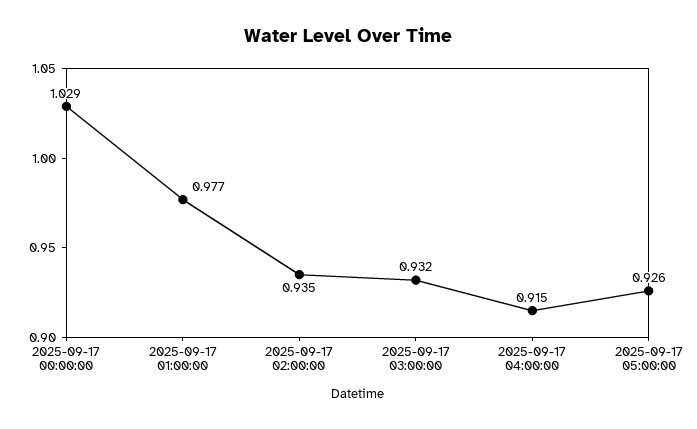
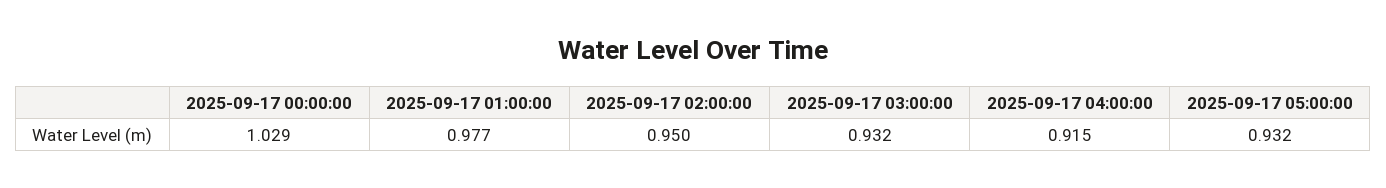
2025-09-17 02:00:00: 0.935 -> 0.95
2025-09-17 05:00:00: 0.926 -> 0.932

